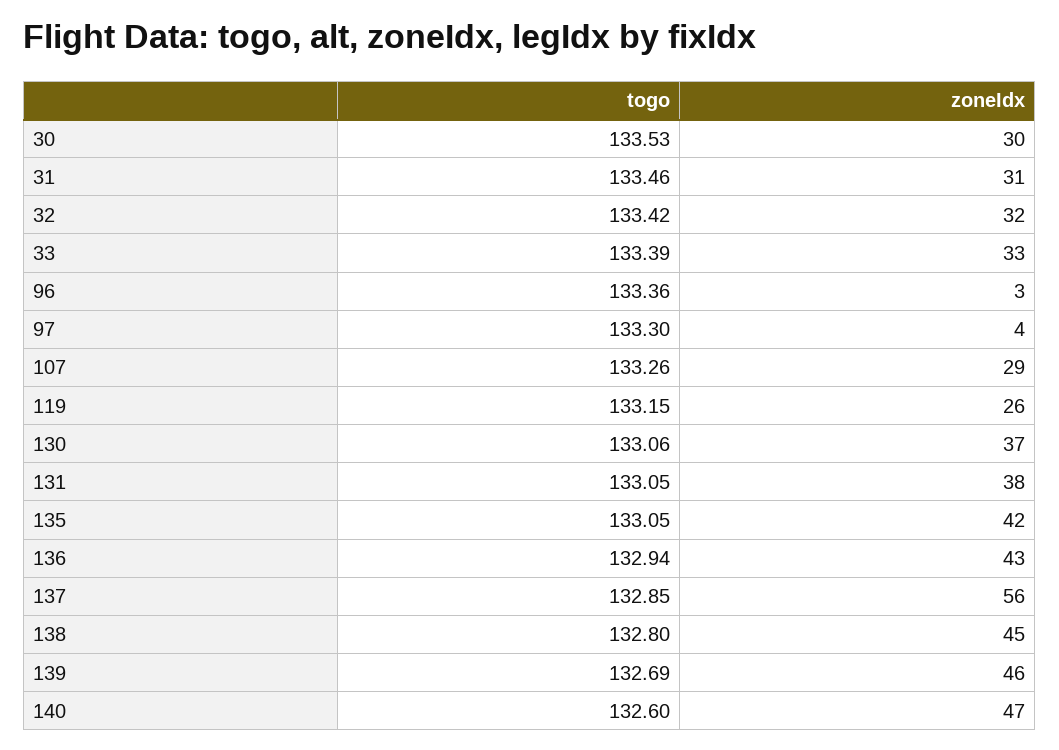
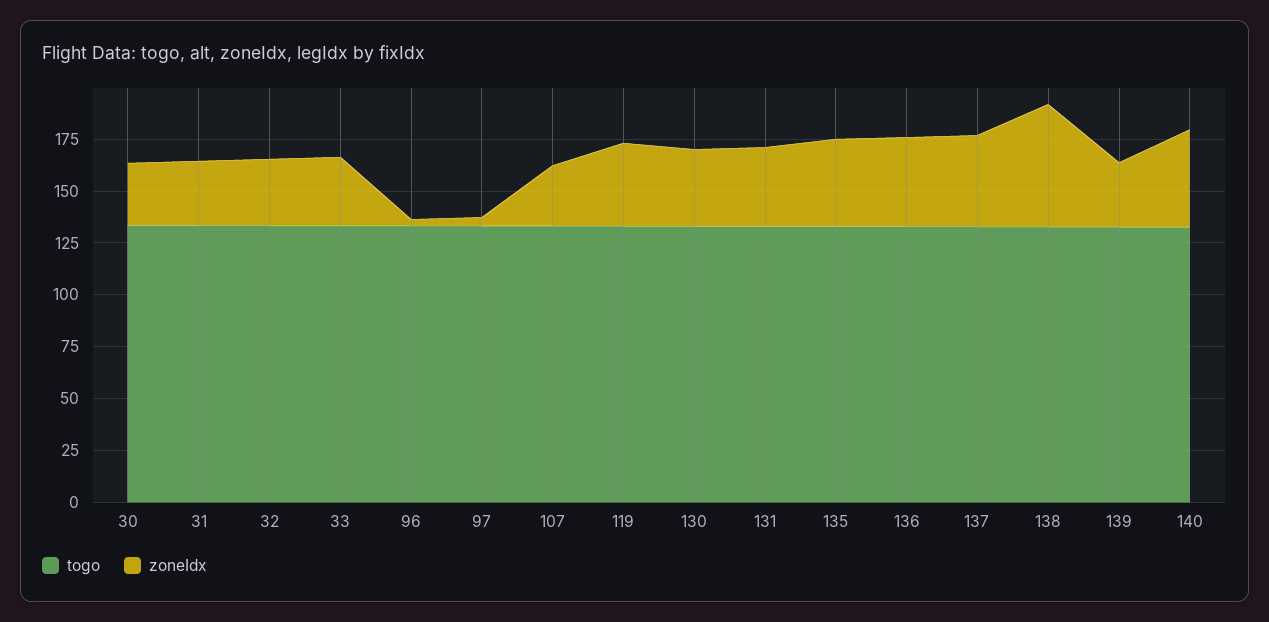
zoneIdx, 119: 26 -> 40
zoneIdx, 137: 56 -> 45
zoneIdx, 138: 45 -> 60
zoneIdx, 139: 46 -> 30

